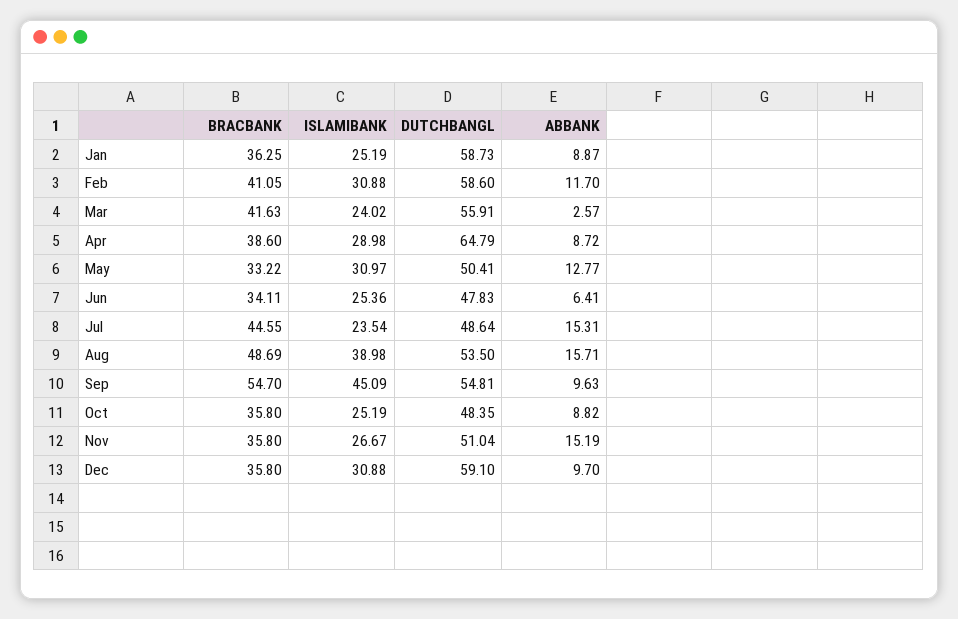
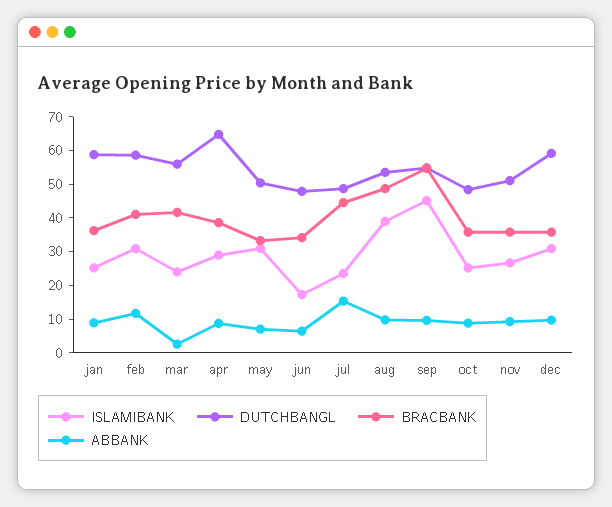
ABBANK, May: 12.77 -> 7.5
ISLAMIBANK, Jun: 25.36 -> 17.5
ABBANK, Aug: 15.71 -> 10
ABBANK, Nov: 15.19 -> 10

